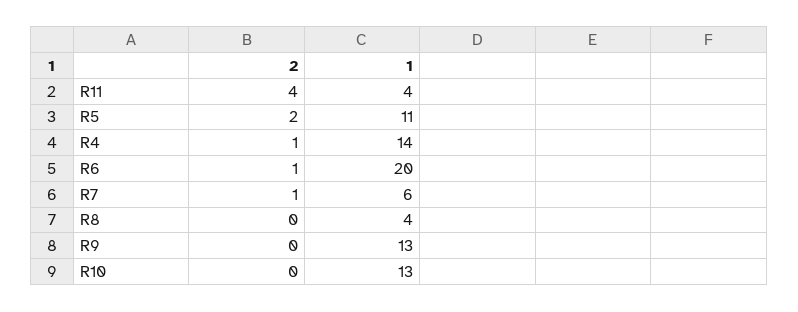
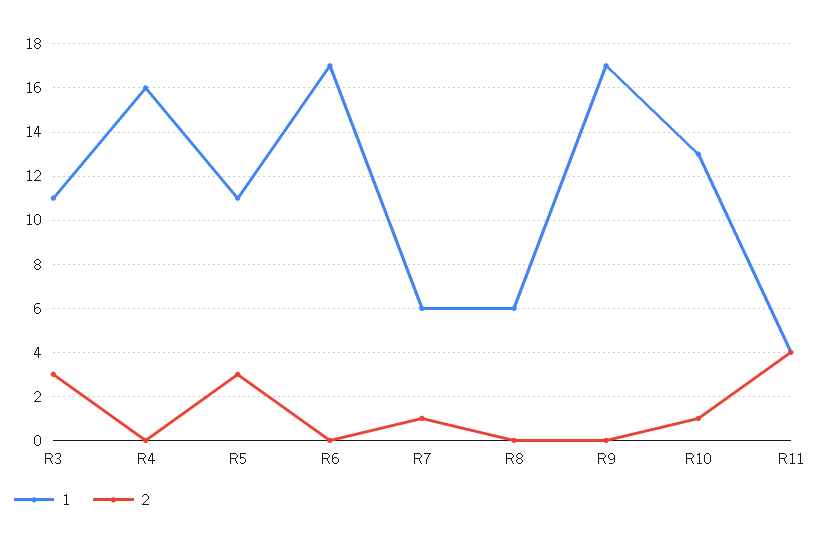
2, R5: 2 -> 3
2, R4: 1 -> 0
1, R4: 14 -> 16
2, R6: 1 -> 0
1, R6: 20 -> 17
1, R8: 4 -> 6
1, R9: 13 -> 17
2, R10: 0 -> 1
1, R3: none -> 11
2, R3: none -> 3

